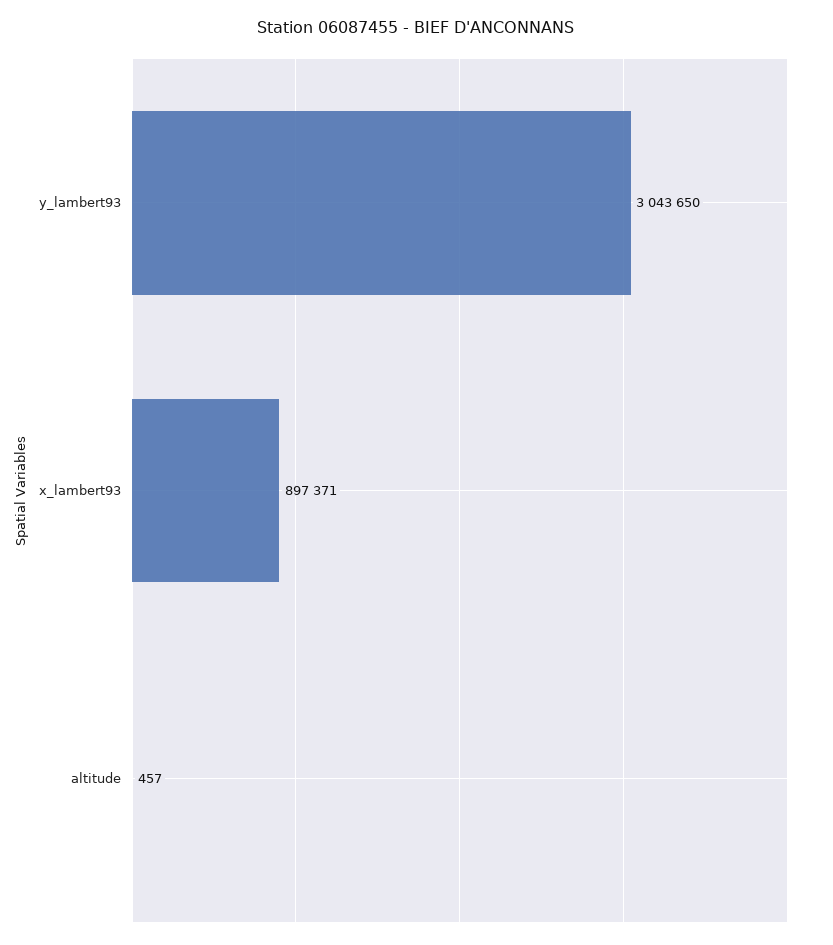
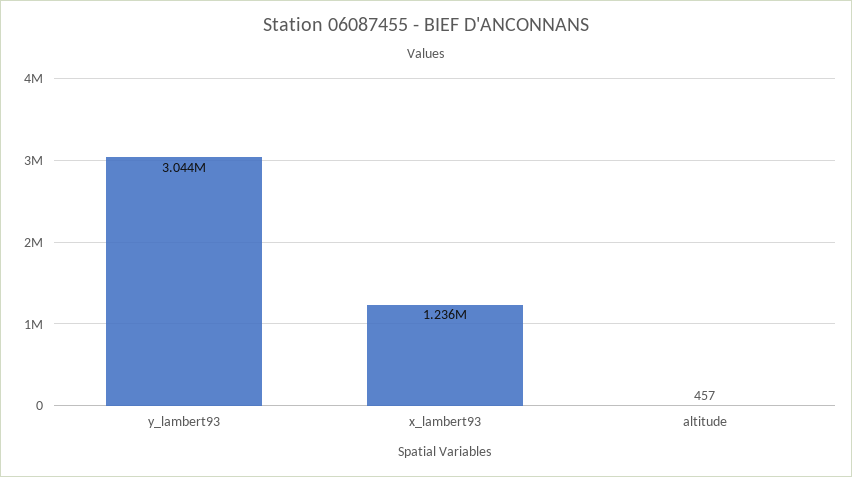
x_lambert93: 897371 -> 1236000

